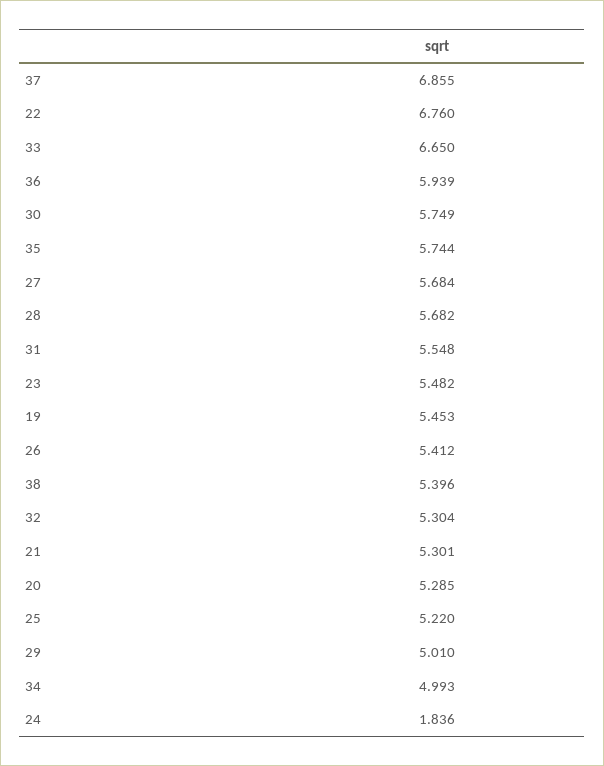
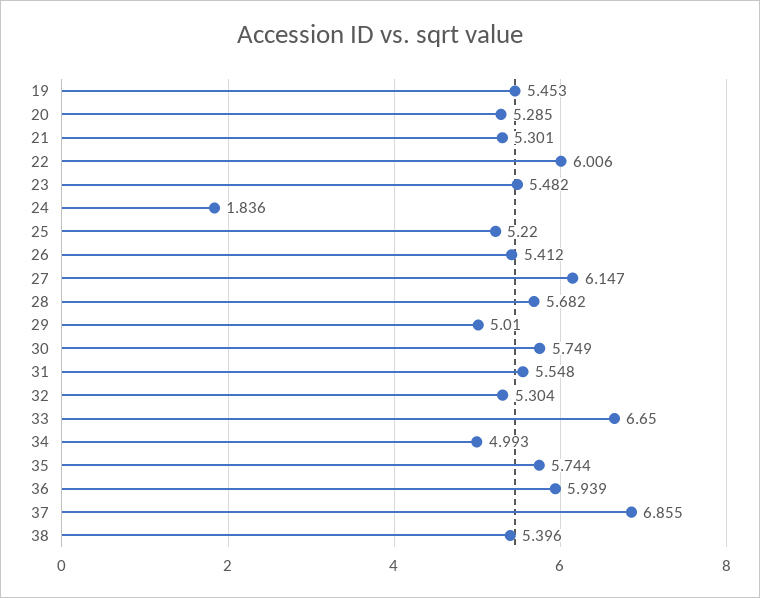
22: 6.76 -> 6.006
27: 5.684 -> 6.147

